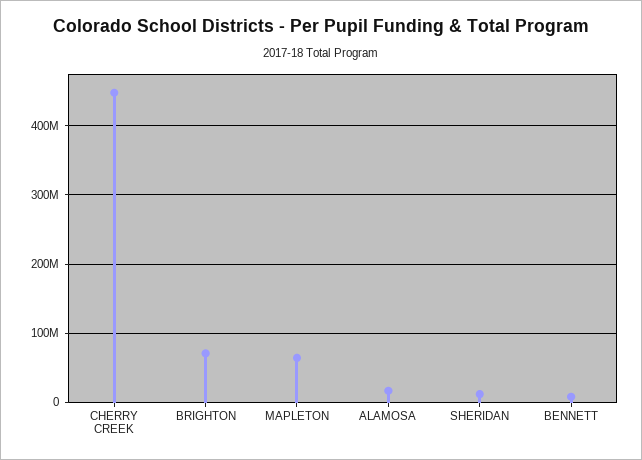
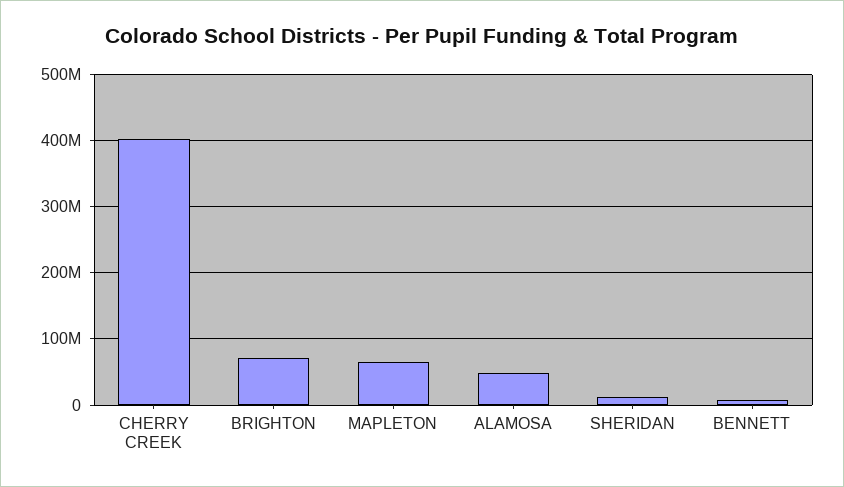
CHERRY CREEK: 450000000 -> 400000000
ALAMOSA: 20000000 -> 50000000

